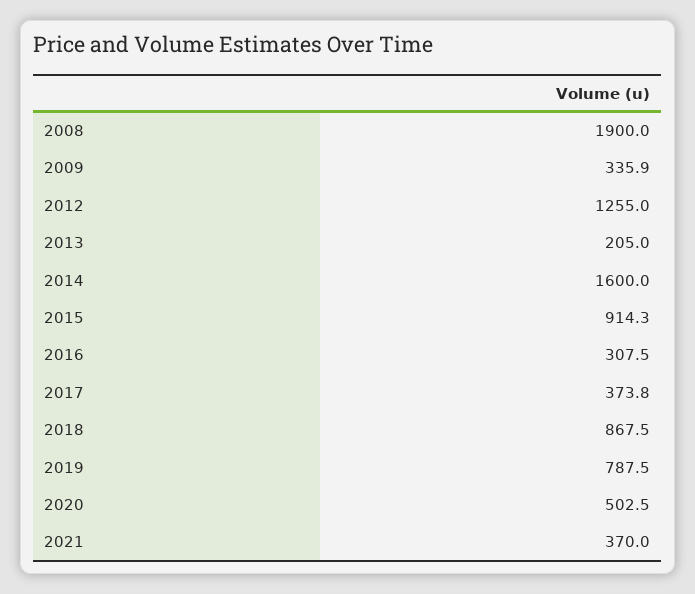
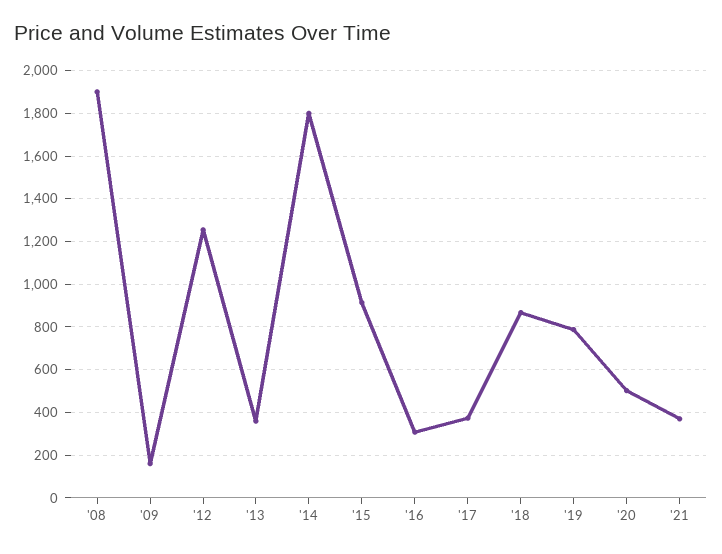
2009: 335.9 -> 150
2013: 205 -> 350
2014: 1600 -> 1800

